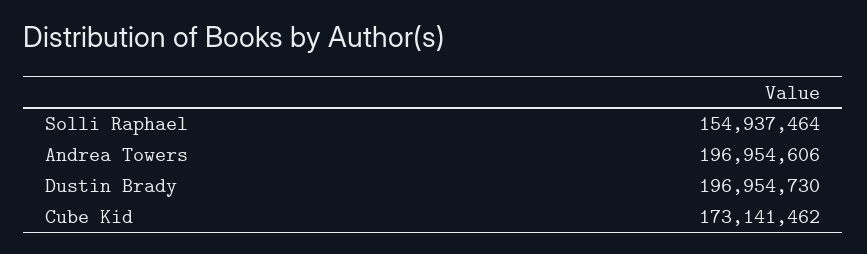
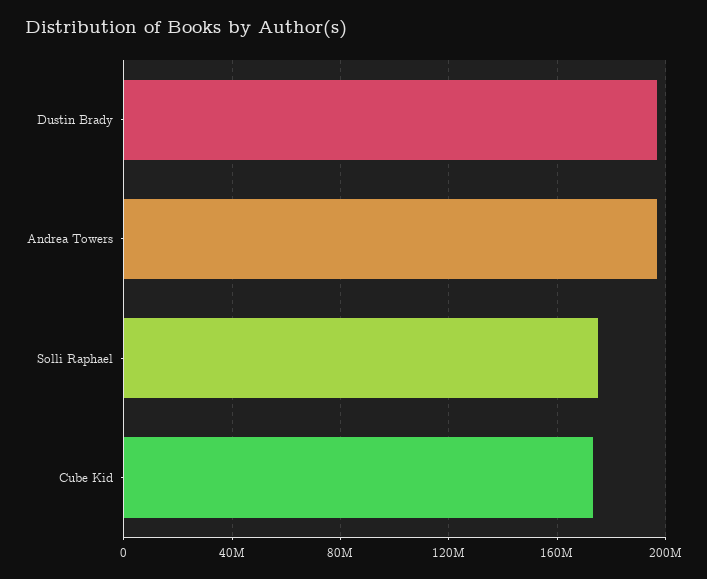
Solli Raphael: 154937464 -> 175000000

